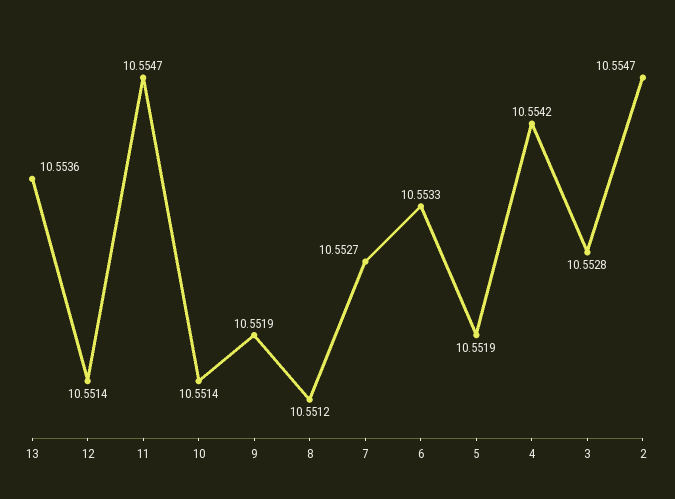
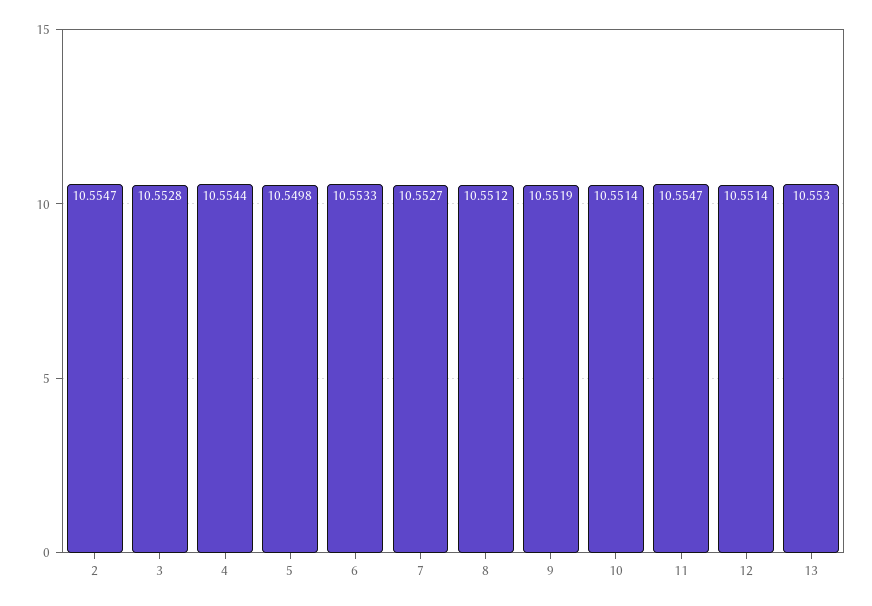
13: 10.5536 -> 10.553
5: 10.5519 -> 10.5498
4: 10.5542 -> 10.5544

